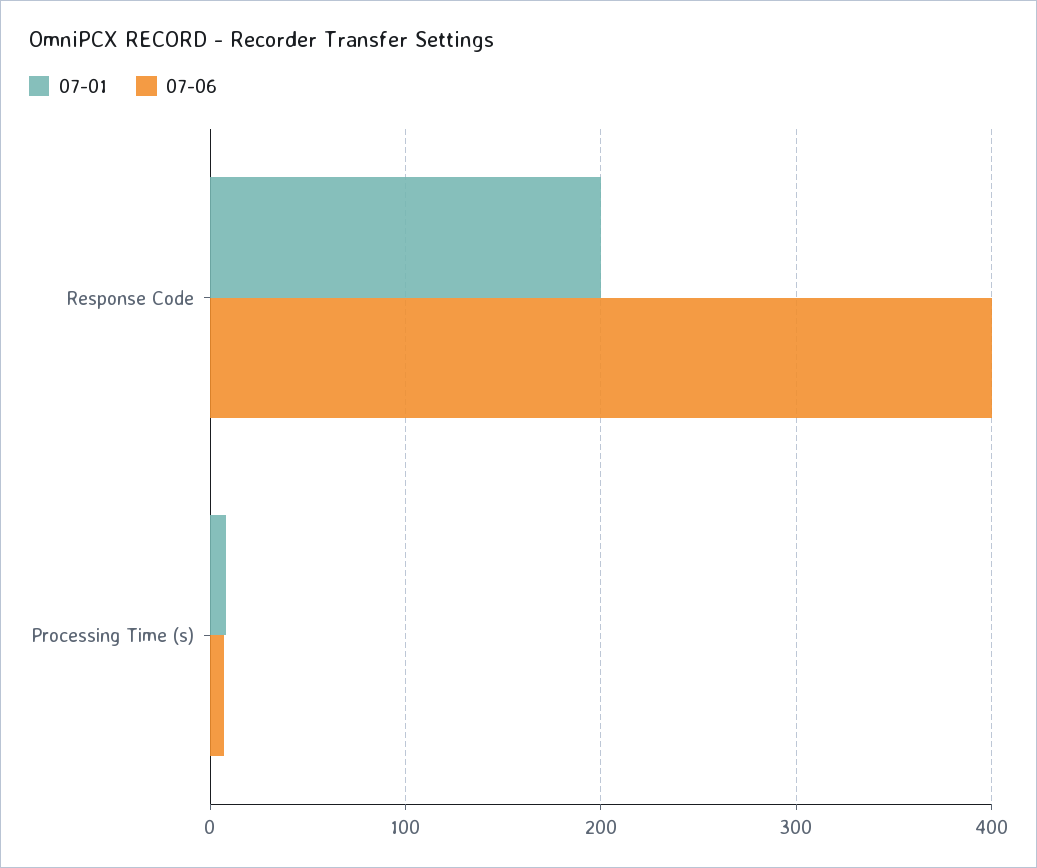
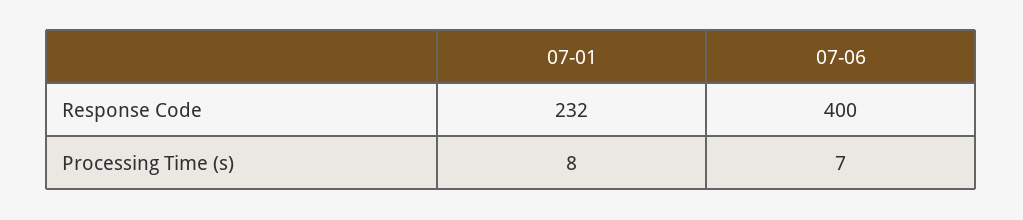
07-01, Response Code: 200 -> 232

